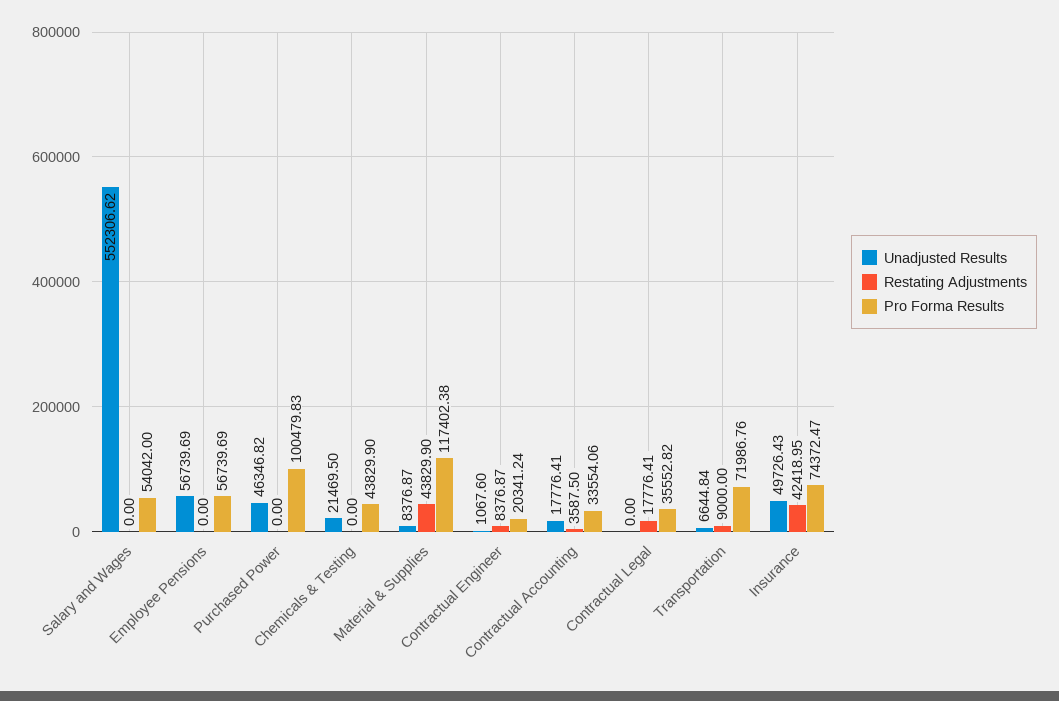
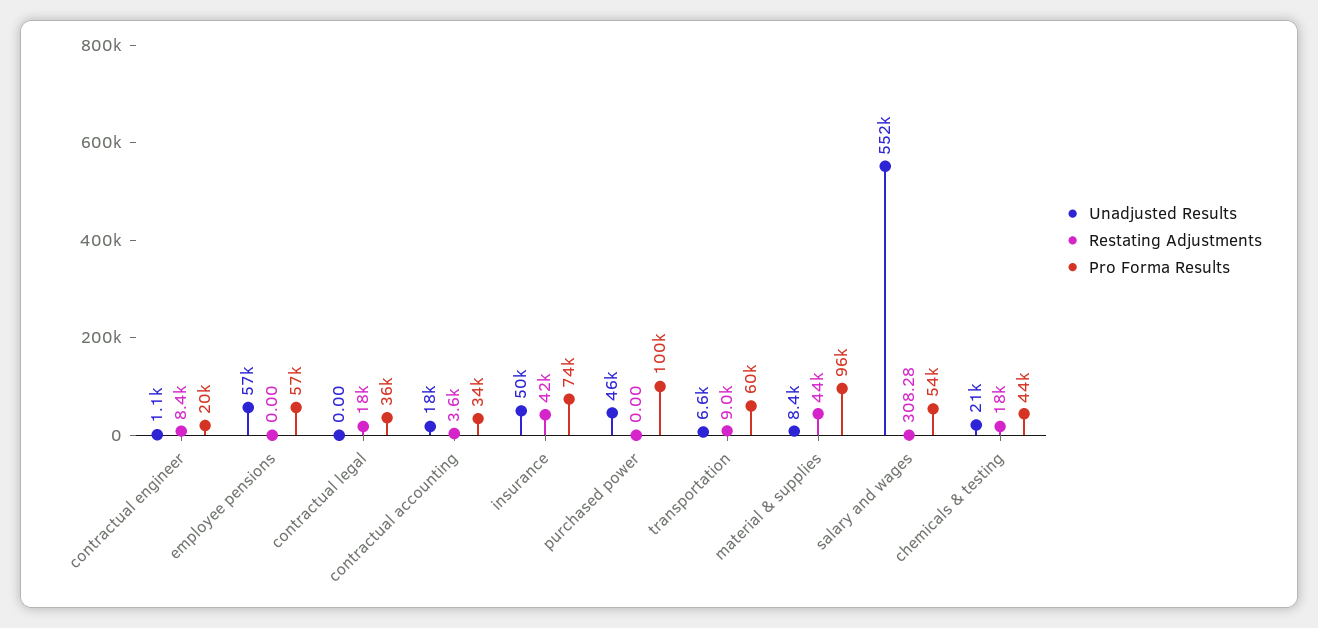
Restating Adjustments, Salary and Wages: 0 -> 308.28
Restating Adjustments, Chemicals & Testing: 0 -> 18000
Pro Forma Results, Material & Supplies: 117402.38 -> 96000
Pro Forma Results, Transportation: 71986.76 -> 60000

